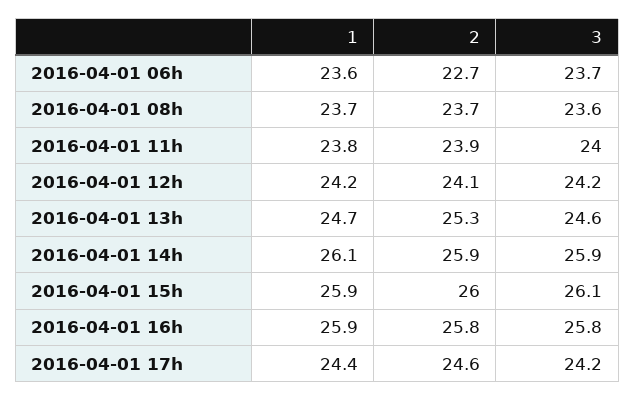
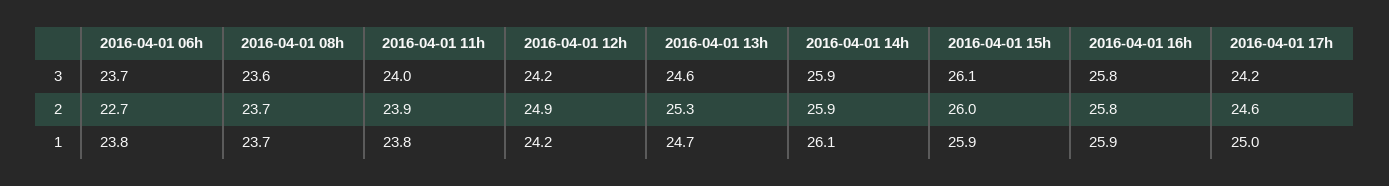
1, 2016-04-01 06h: 23.6 -> 23.8
2, 2016-04-01 12h: 24.1 -> 24.9
1, 2016-04-01 17h: 24.4 -> 25

